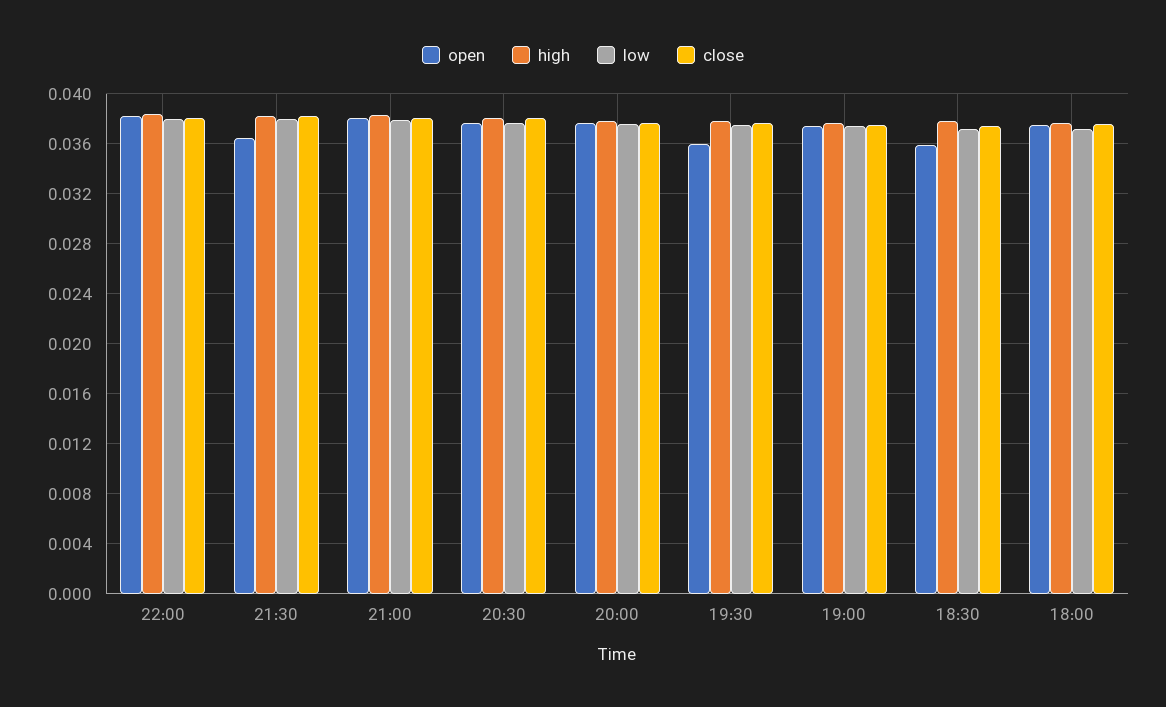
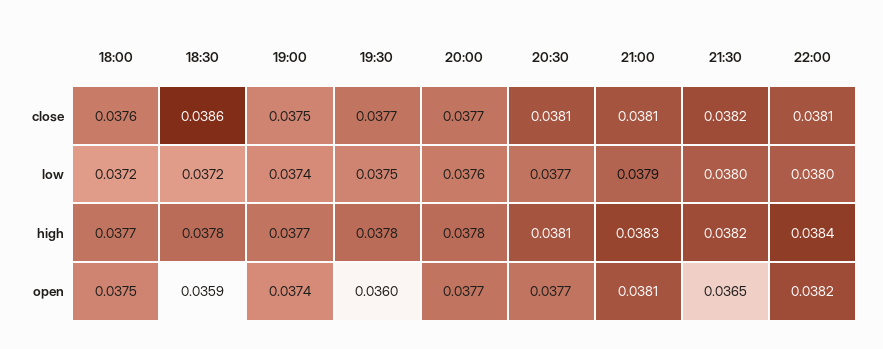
close, 18:30: 0.0375 -> 0.0386

